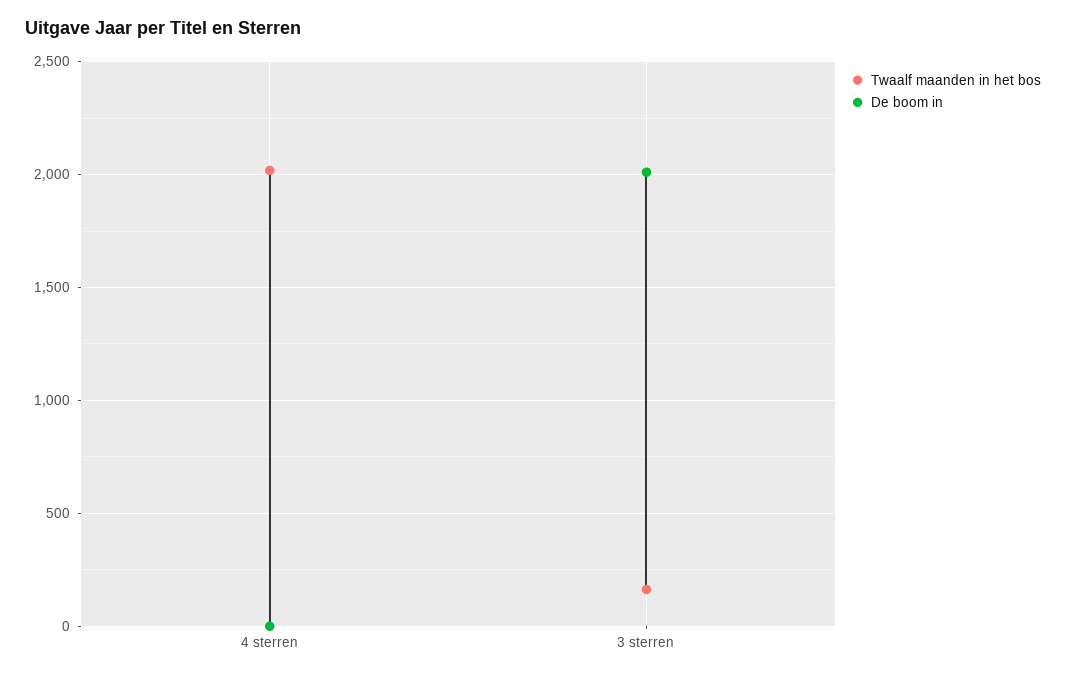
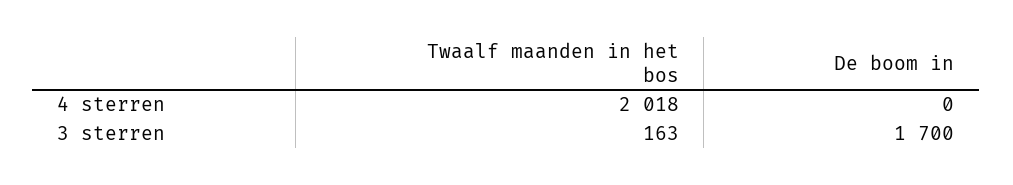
De boom in, 3 sterren: 2000 -> 1700

